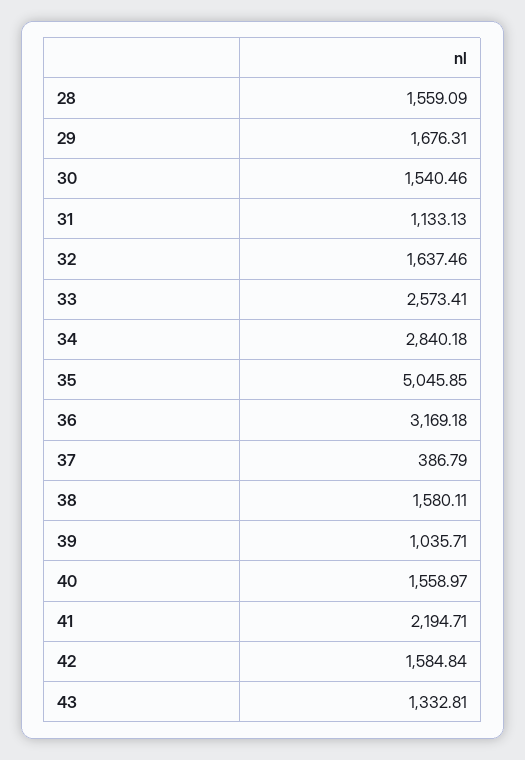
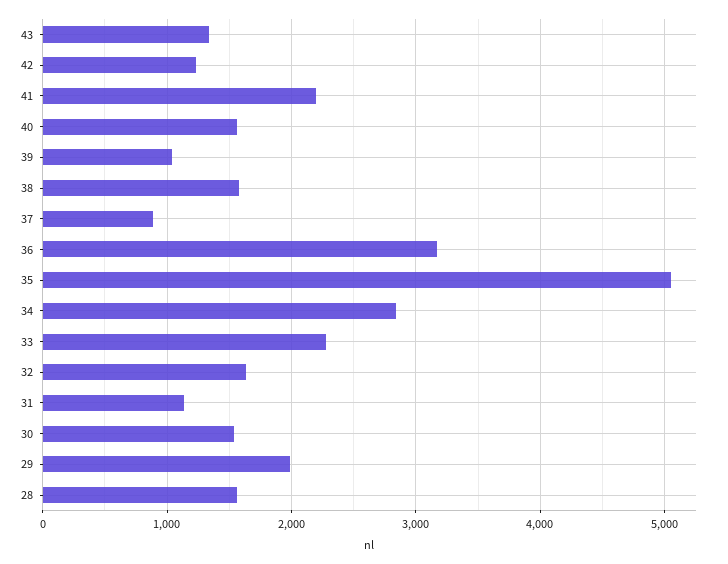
29: 1676.31 -> 2000
33: 2573.41 -> 2300
37: 386.79 -> 900
42: 1584.84 -> 1200

